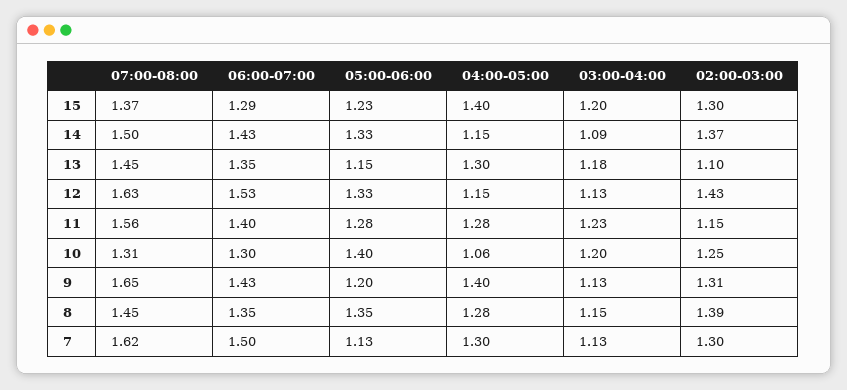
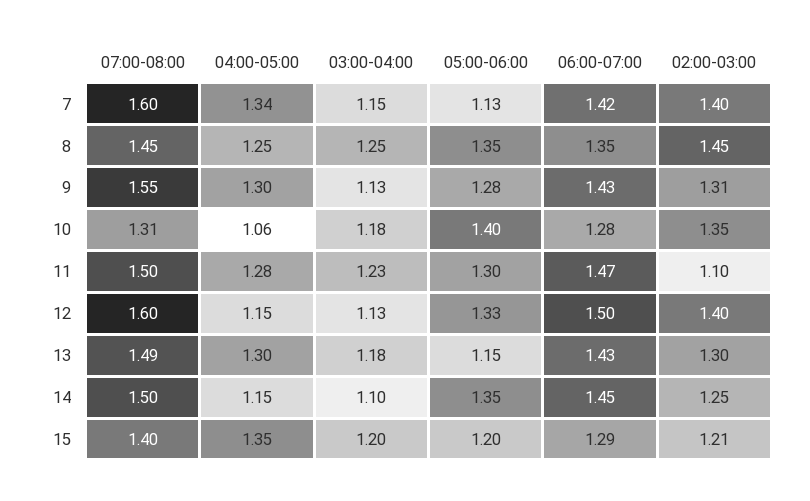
07:00-08:00, 15: 1.37 -> 1.4
05:00-06:00, 15: 1.23 -> 1.2
04:00-05:00, 15: 1.4 -> 1.35
02:00-03:00, 15: 1.3 -> 1.21
06:00-07:00, 14: 1.43 -> 1.45
05:00-06:00, 14: 1.33 -> 1.35
03:00-04:00, 14: 1.09 -> 1.1
02:00-03:00, 14: 1.37 -> 1.25
07:00-08:00, 13: 1.45 -> 1.49
06:00-07:00, 13: 1.35 -> 1.43
02:00-03:00, 13: 1.1 -> 1.3
07:00-08:00, 12: 1.63 -> 1.6
06:00-07:00, 12: 1.53 -> 1.5
02:00-03:00, 12: 1.43 -> 1.4
07:00-08:00, 11: 1.56 -> 1.5
06:00-07:00, 11: 1.4 -> 1.47
05:00-06:00, 11: 1.28 -> 1.3
02:00-03:00, 11: 1.15 -> 1.1
06:00-07:00, 10: 1.3 -> 1.28
03:00-04:00, 10: 1.2 -> 1.18
02:00-03:00, 10: 1.25 -> 1.35
07:00-08:00, 9: 1.65 -> 1.55
05:00-06:00, 9: 1.2 -> 1.28
04:00-05:00, 9: 1.4 -> 1.3
04:00-05:00, 8: 1.28 -> 1.25
03:00-04:00, 8: 1.15 -> 1.25
02:00-03:00, 8: 1.39 -> 1.45
07:00-08:00, 7: 1.62 -> 1.6
06:00-07:00, 7: 1.5 -> 1.42
04:00-05:00, 7: 1.3 -> 1.34
03:00-04:00, 7: 1.13 -> 1.15
02:00-03:00, 7: 1.3 -> 1.4

